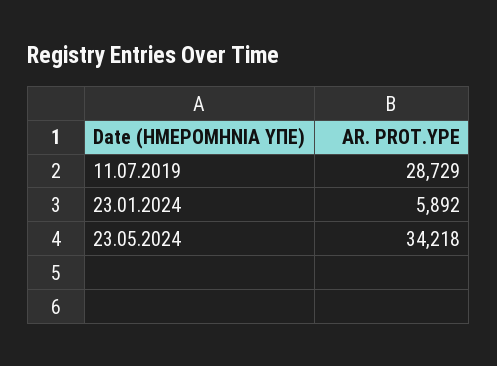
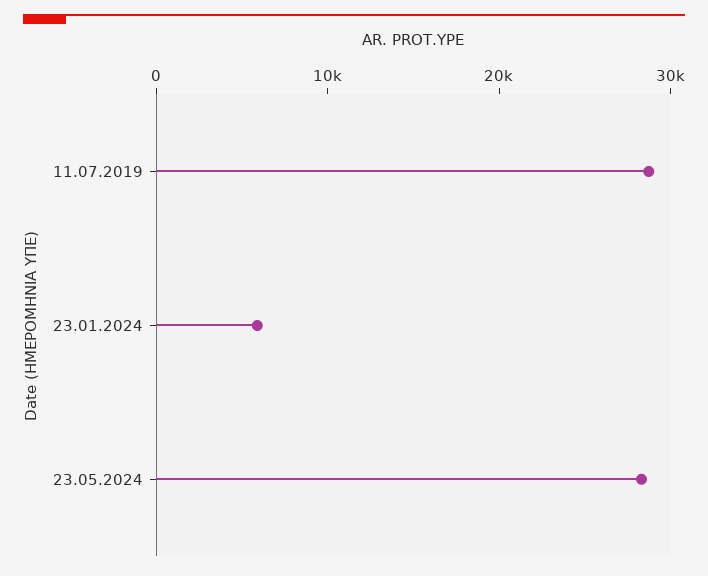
23.05.2024: 34218 -> 28000

